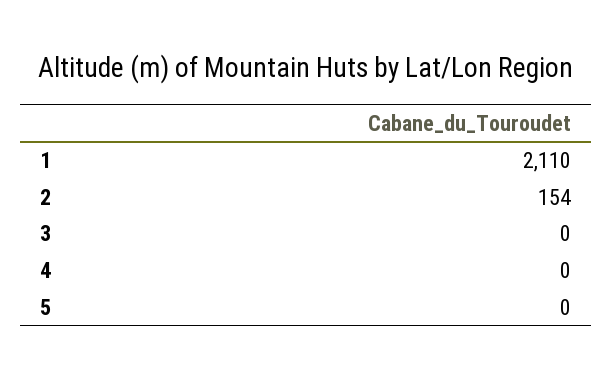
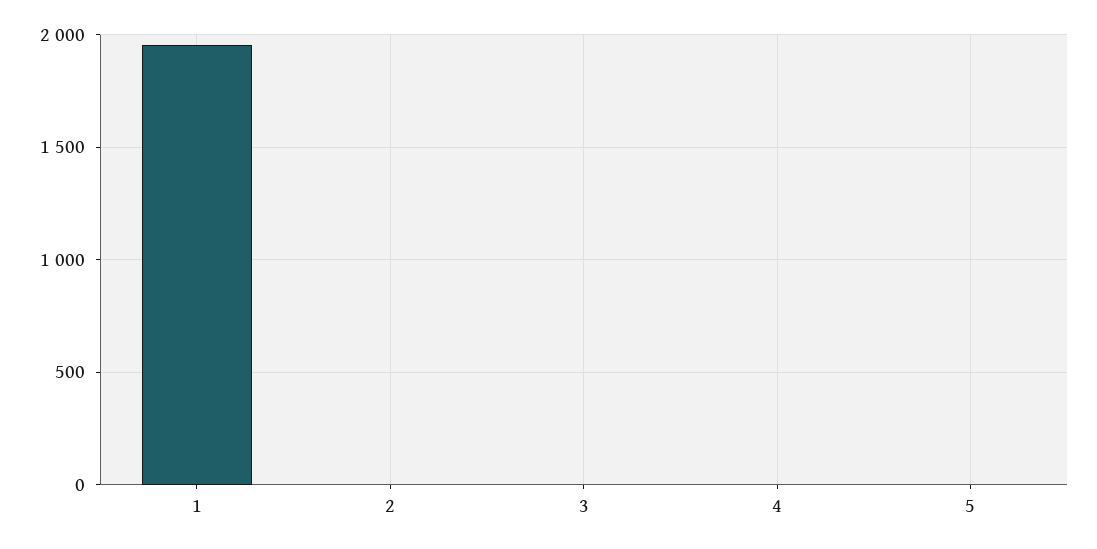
1: 2110 -> 1950
2: 154 -> 0

